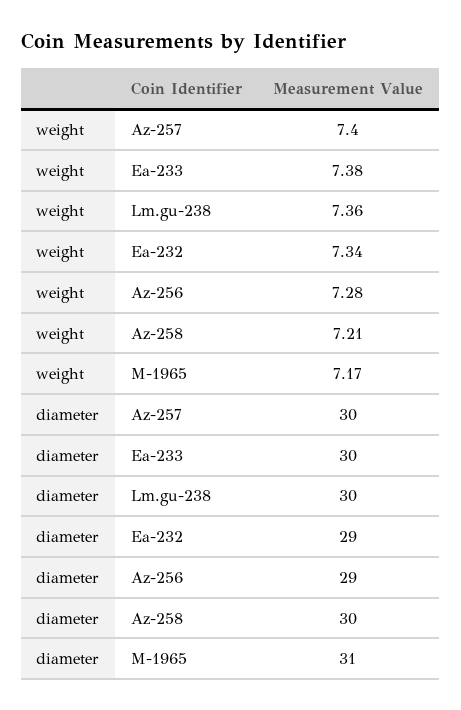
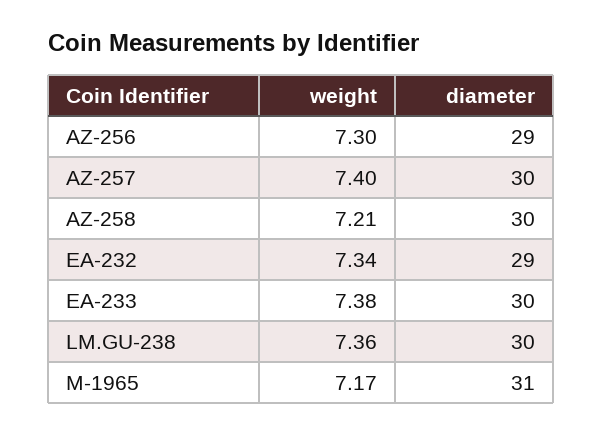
weight, Az-256: 7.28 -> 7.3

